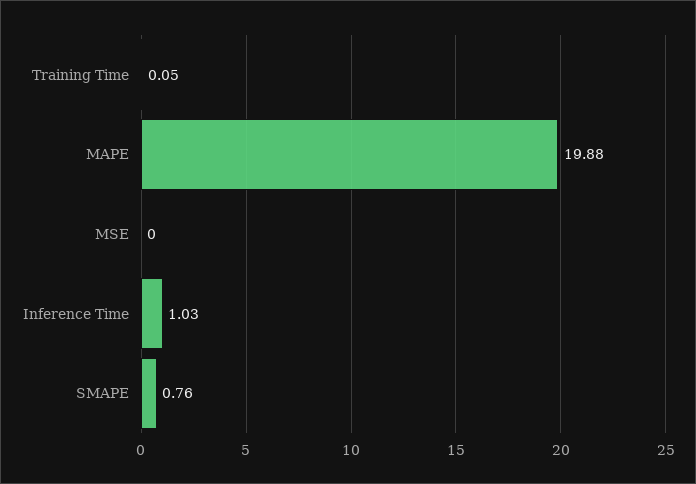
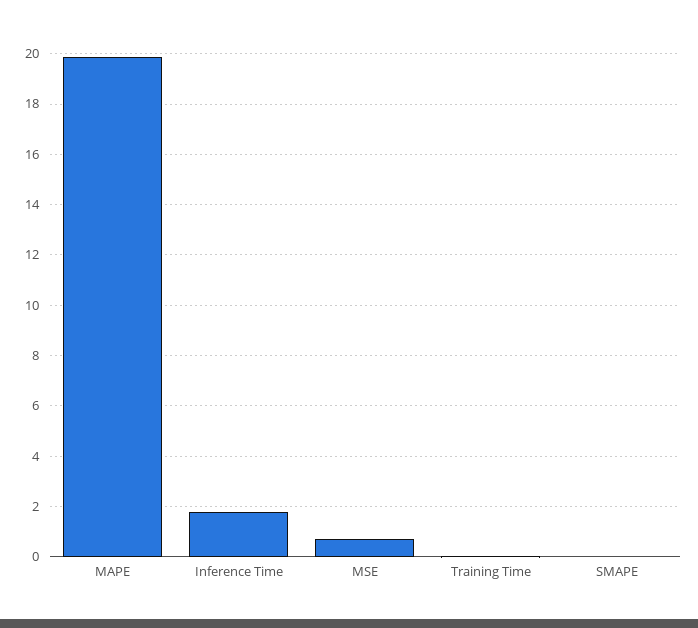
MSE: 0 -> 0.75
Inference Time: 1.03 -> 1.75
SMAPE: 0.76 -> 0

